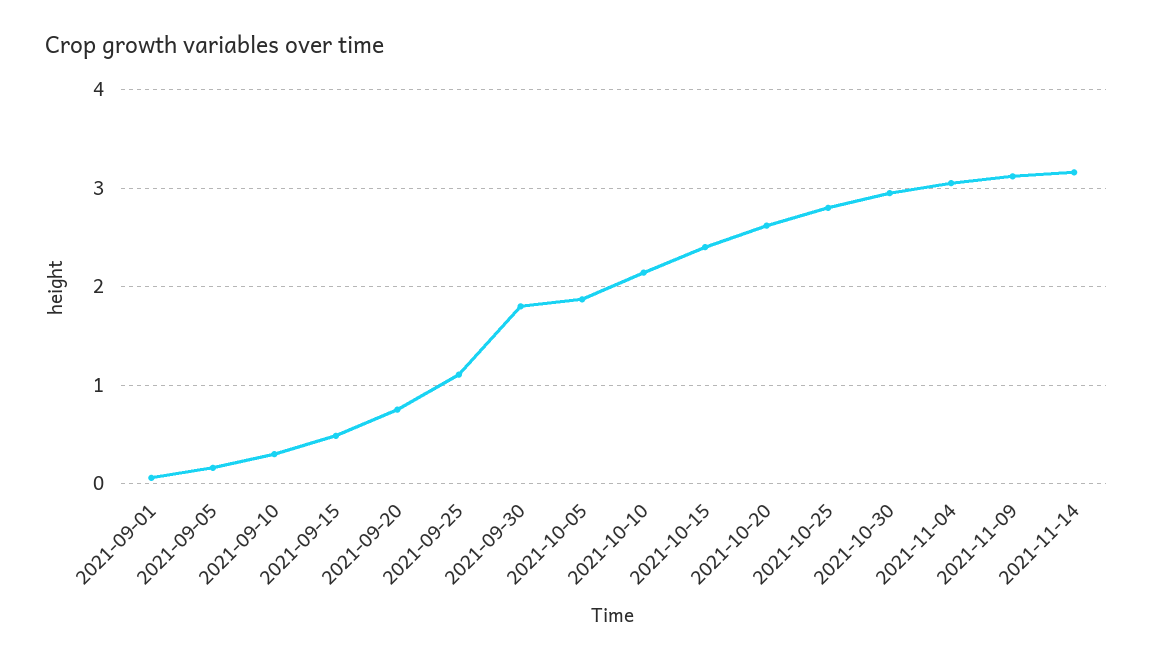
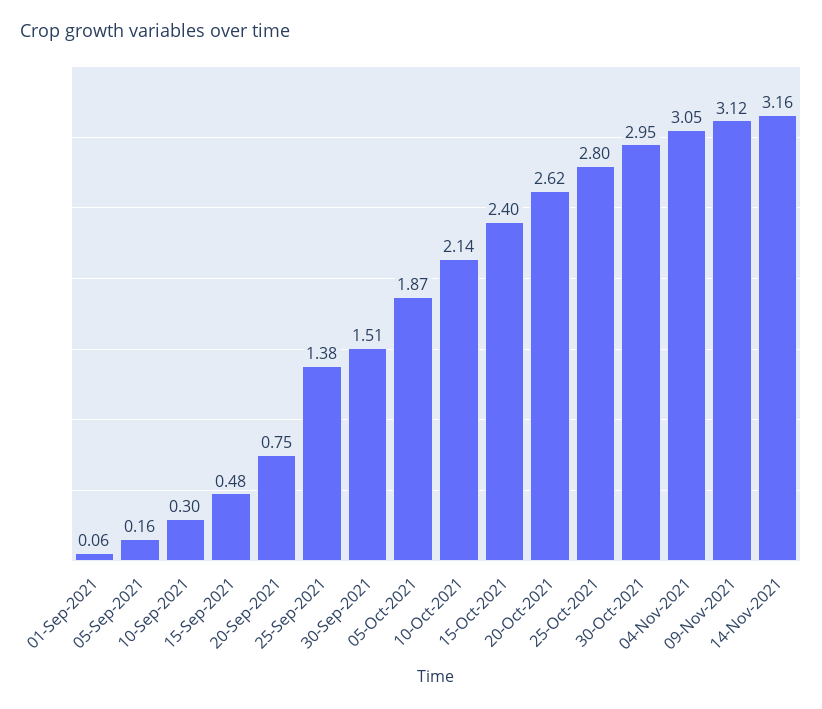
2021-09-25: 1.1 -> 1.38
2021-09-30: 1.8 -> 1.51

